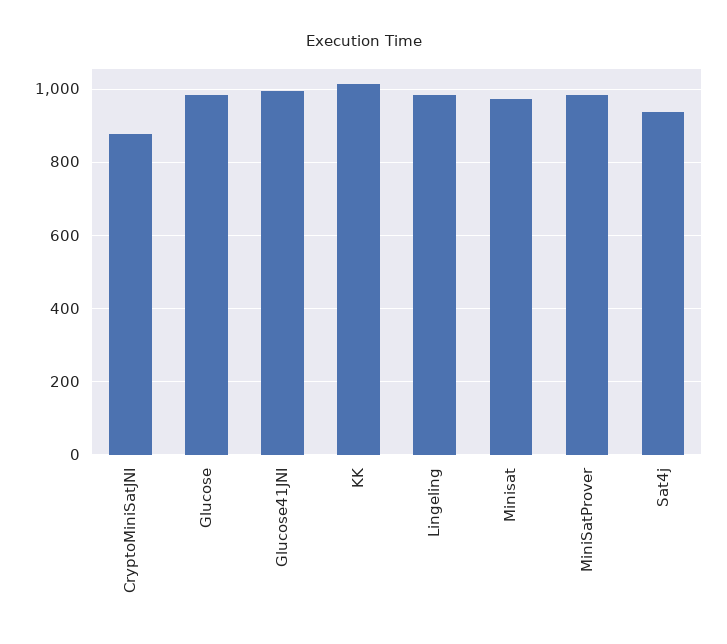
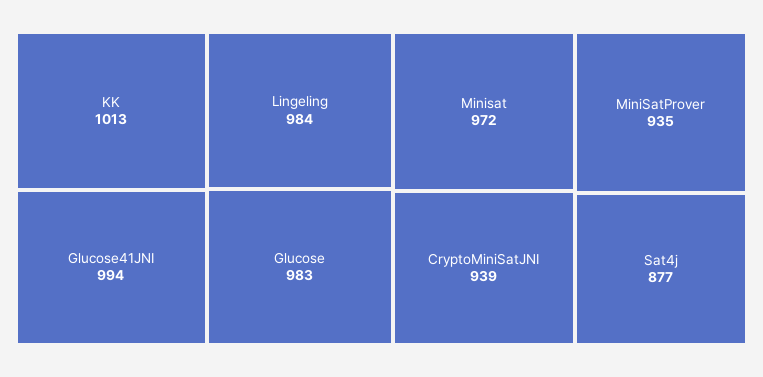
CryptoMiniSatJNI: 880 -> 939
MiniSatProver: 980 -> 935
Sat4j: 940 -> 877

